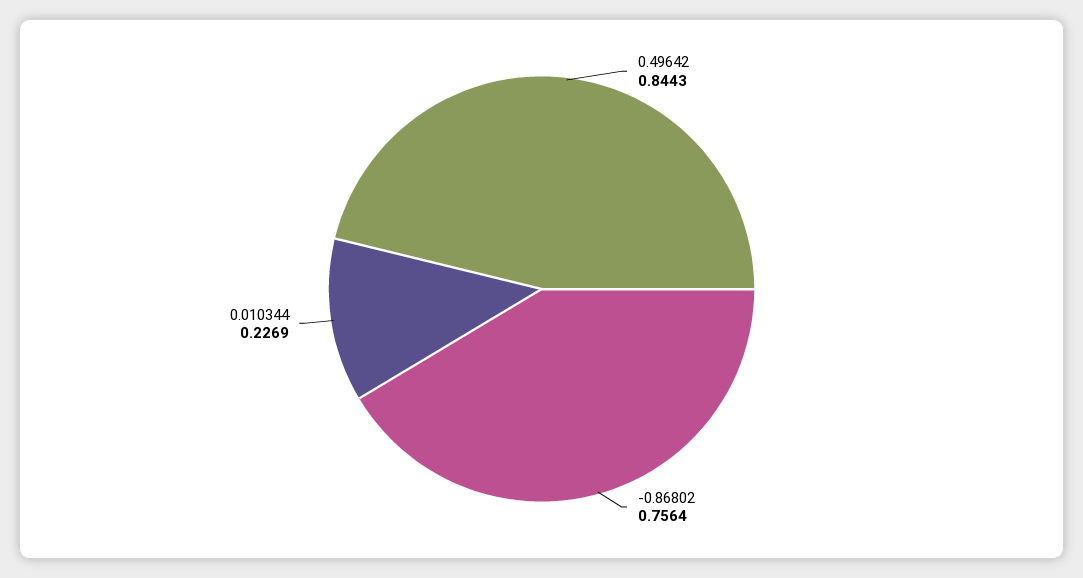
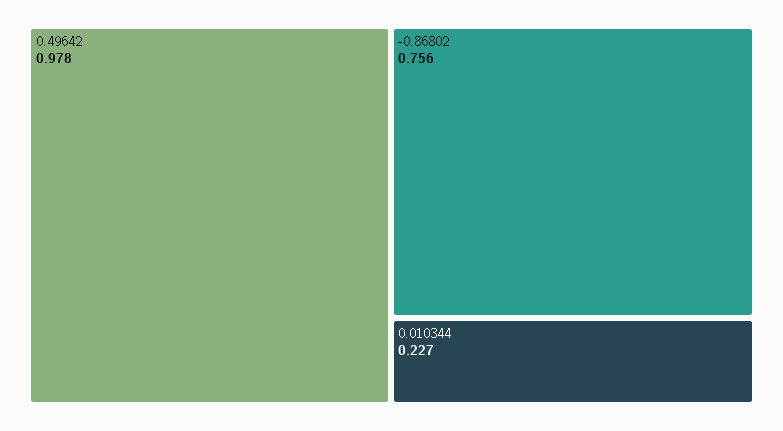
0.49642: 0.8443 -> 0.978

